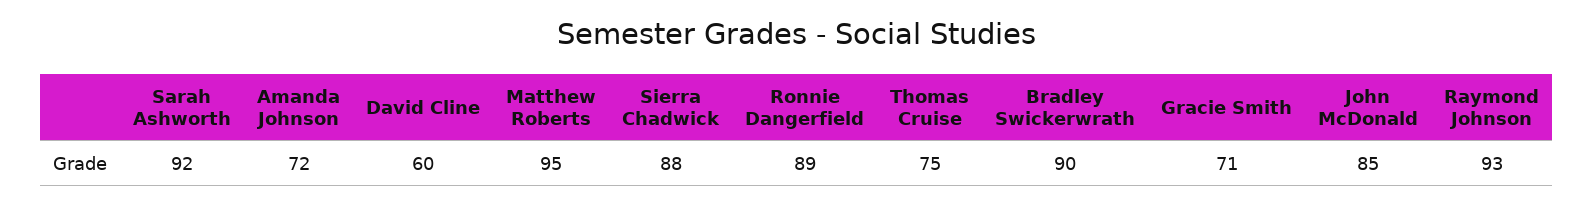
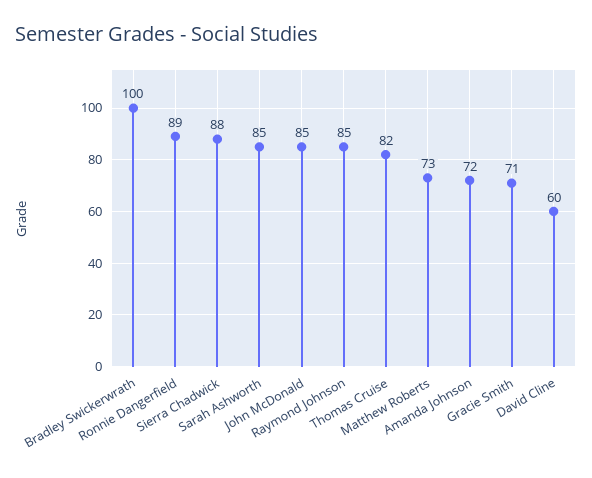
Sarah Ashworth: 92 -> 85
Matthew Roberts: 95 -> 73
Thomas Cruise: 75 -> 82
Bradley Swickerwrath: 90 -> 100
Raymond Johnson: 93 -> 85

